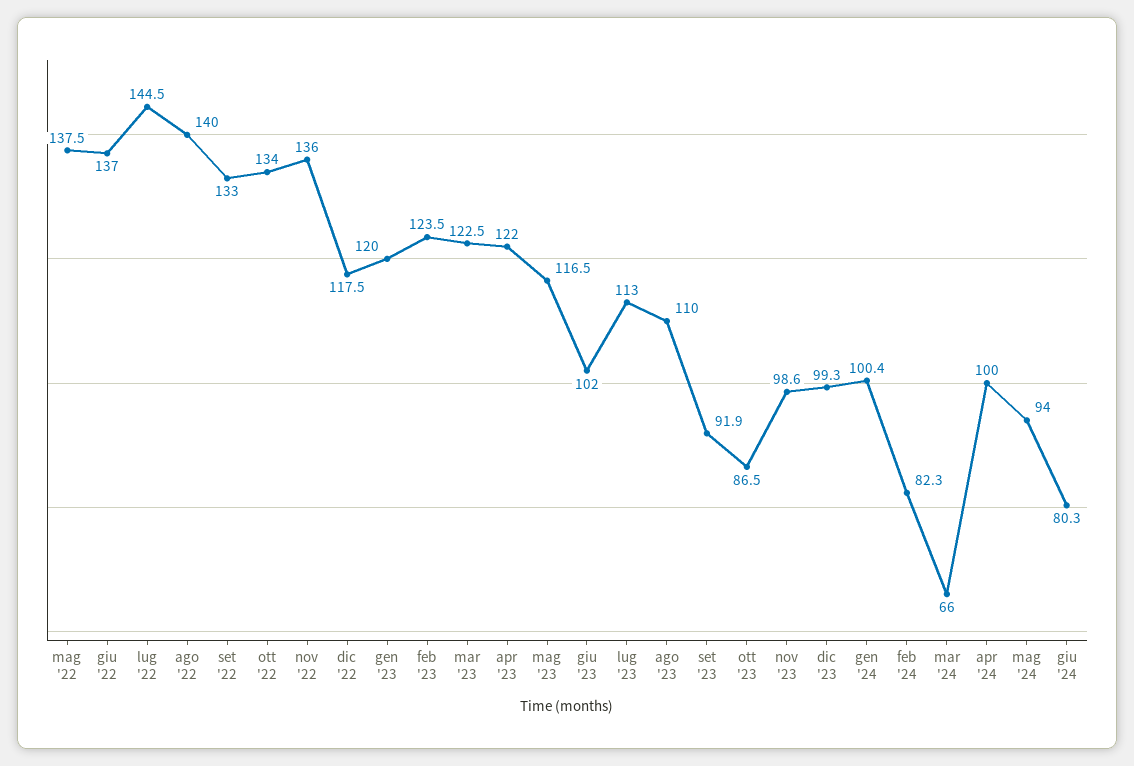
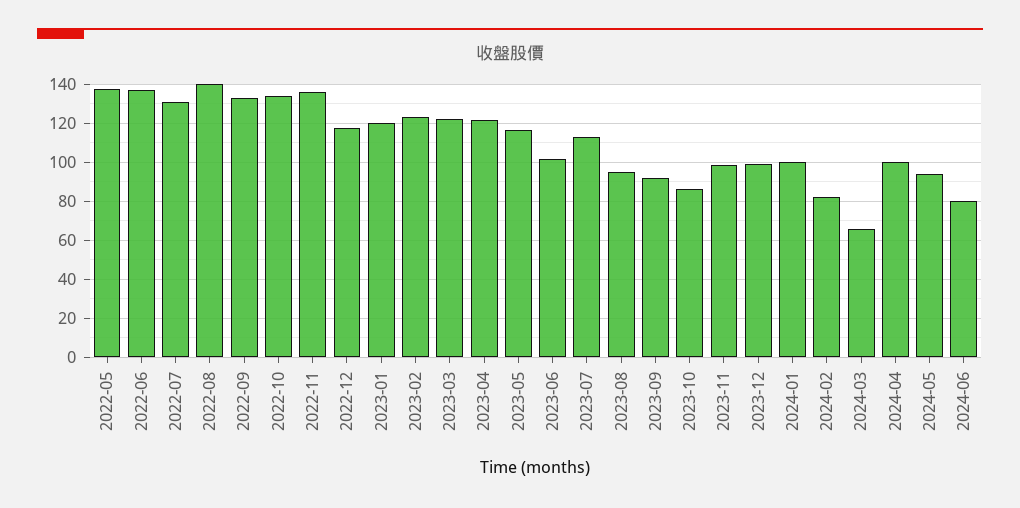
lug '22: 144.5 -> 130
ago '23: 110 -> 95

